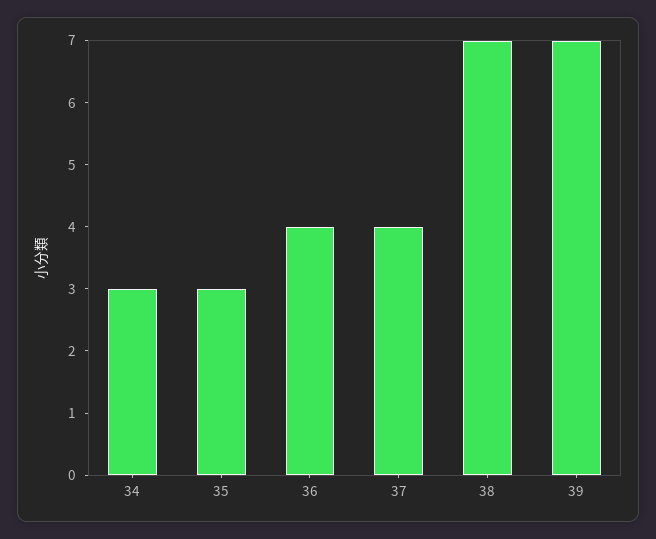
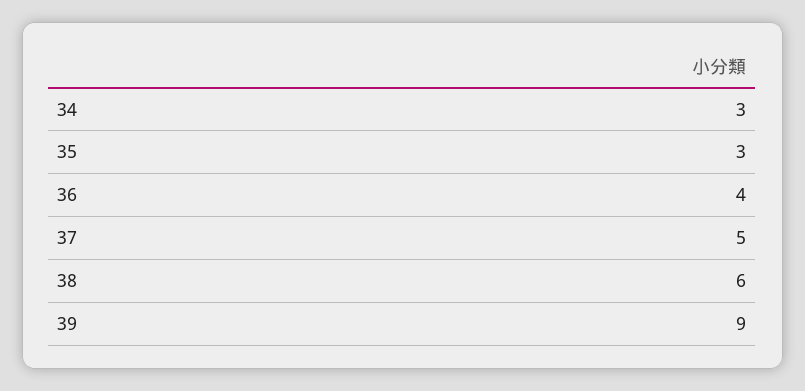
37: 4 -> 5
38: 7 -> 6
39: 7 -> 9

